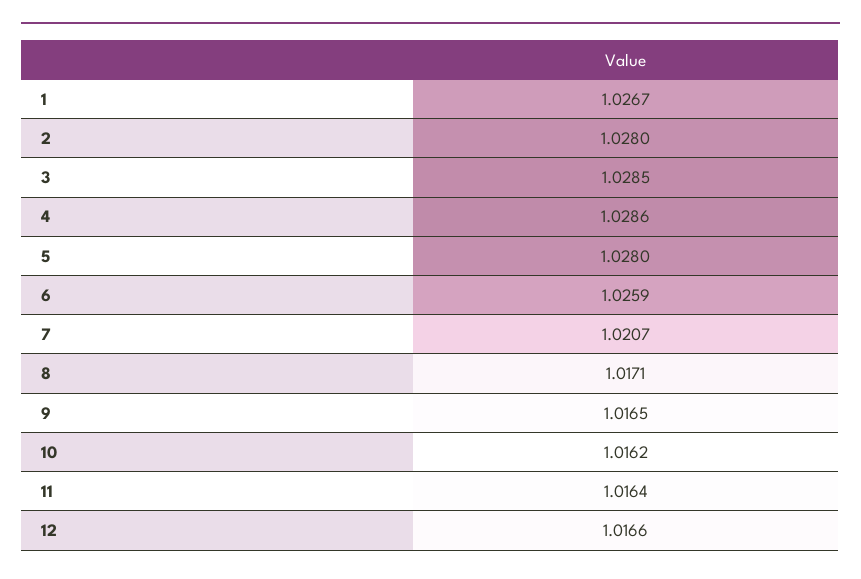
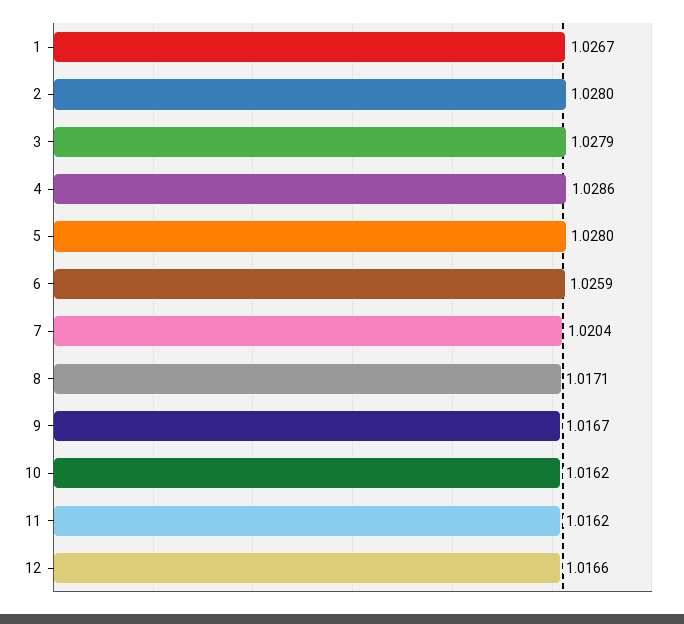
3: 1.0285 -> 1.0279
7: 1.0207 -> 1.0204
9: 1.0165 -> 1.0167
11: 1.0164 -> 1.0162

